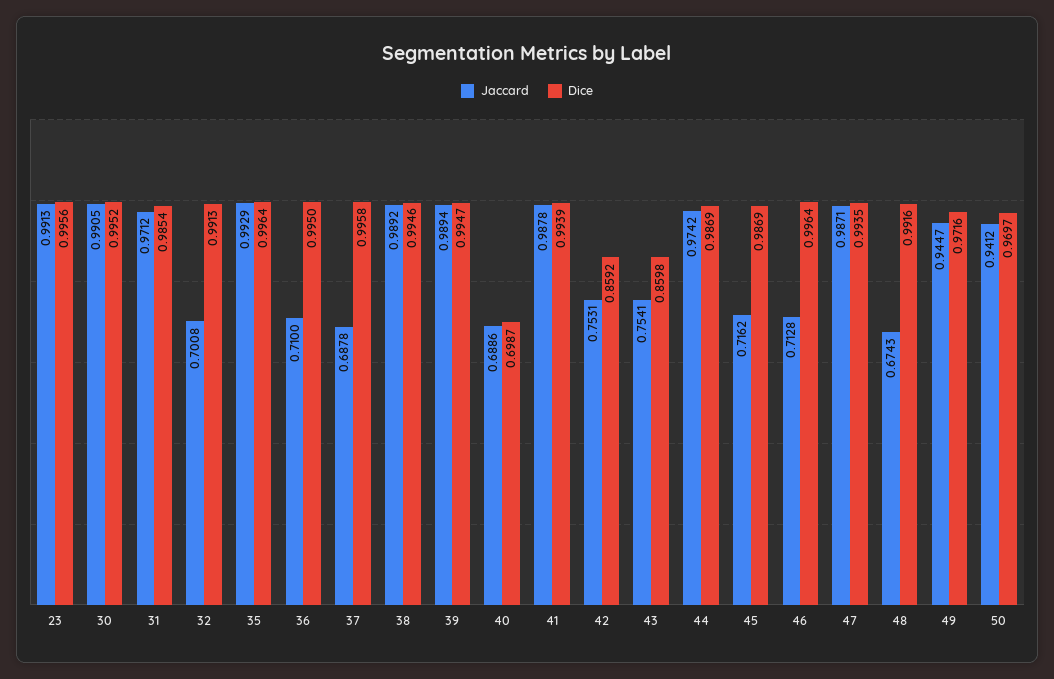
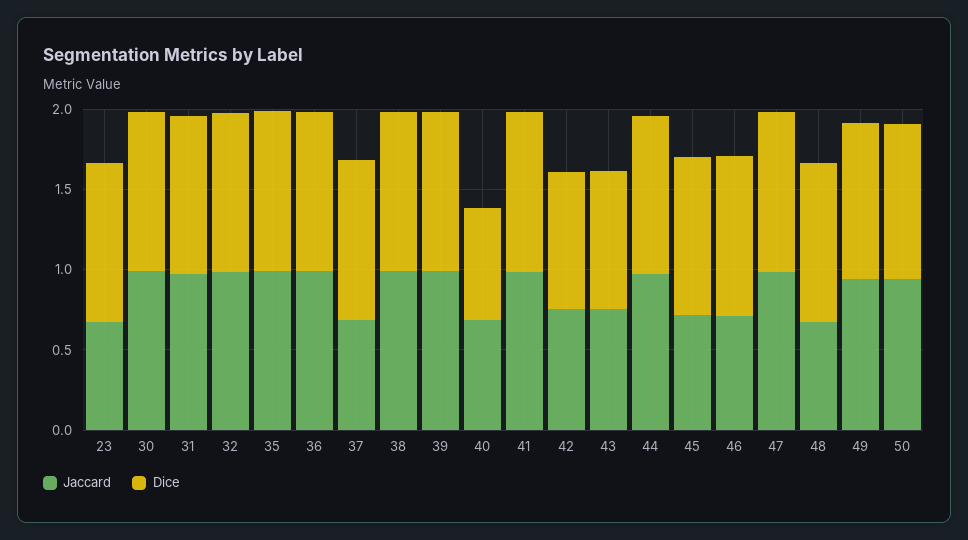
Jaccard, 23: 0.9913 -> 0.7
Jaccard, 32: 0.7008 -> 1
Jaccard, 36: 0.71 -> 1

